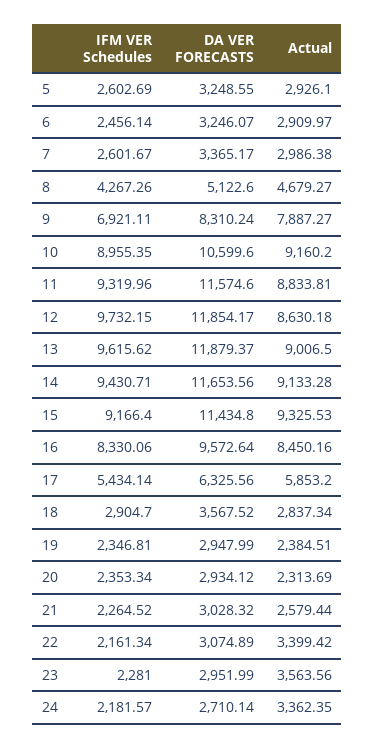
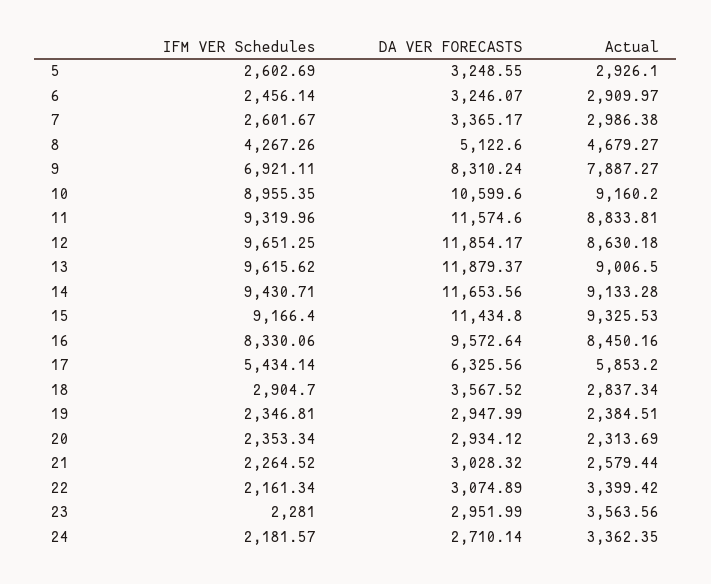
IFM VER Schedules, 12: 9732.15 -> 9651.25

